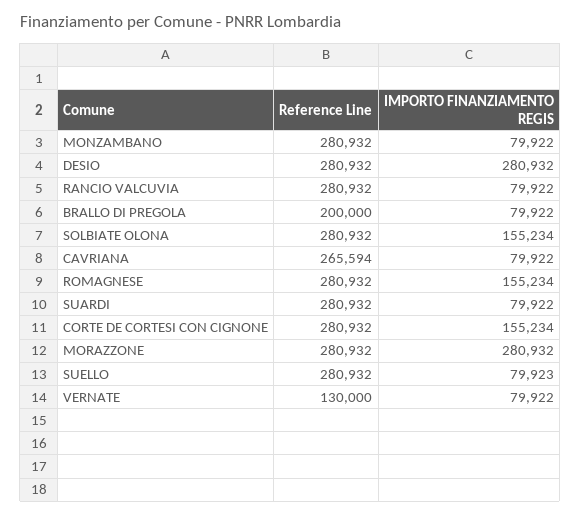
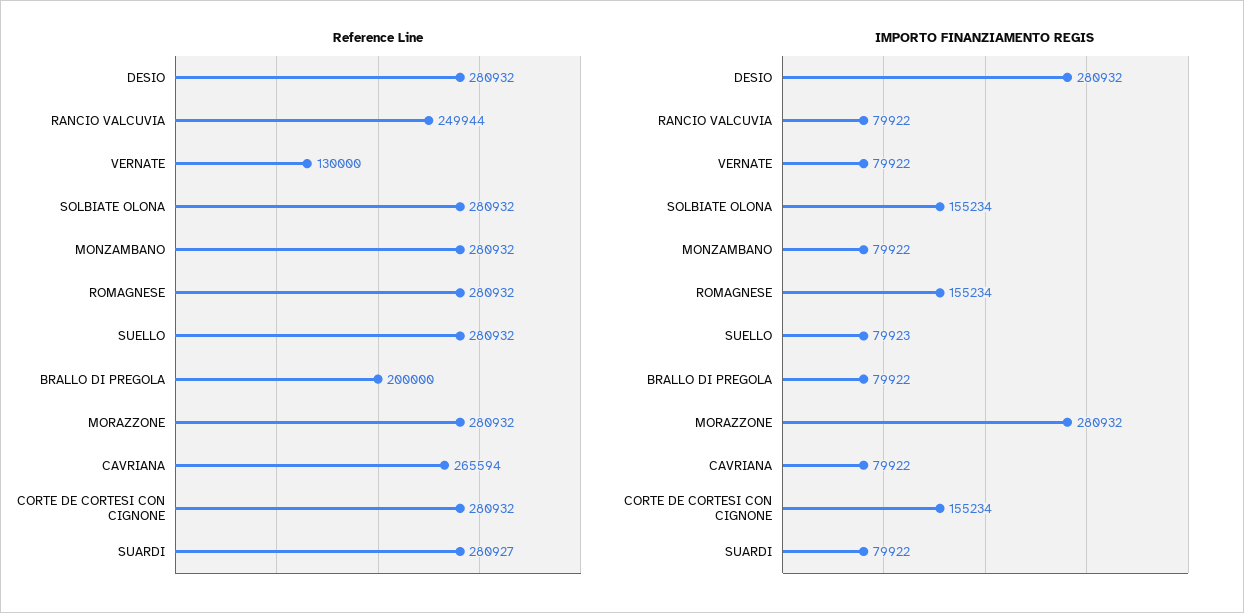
Reference Line, RANCIO VALCUVIA: 280932 -> 249944
Reference Line, SUARDI: 280932 -> 280927

